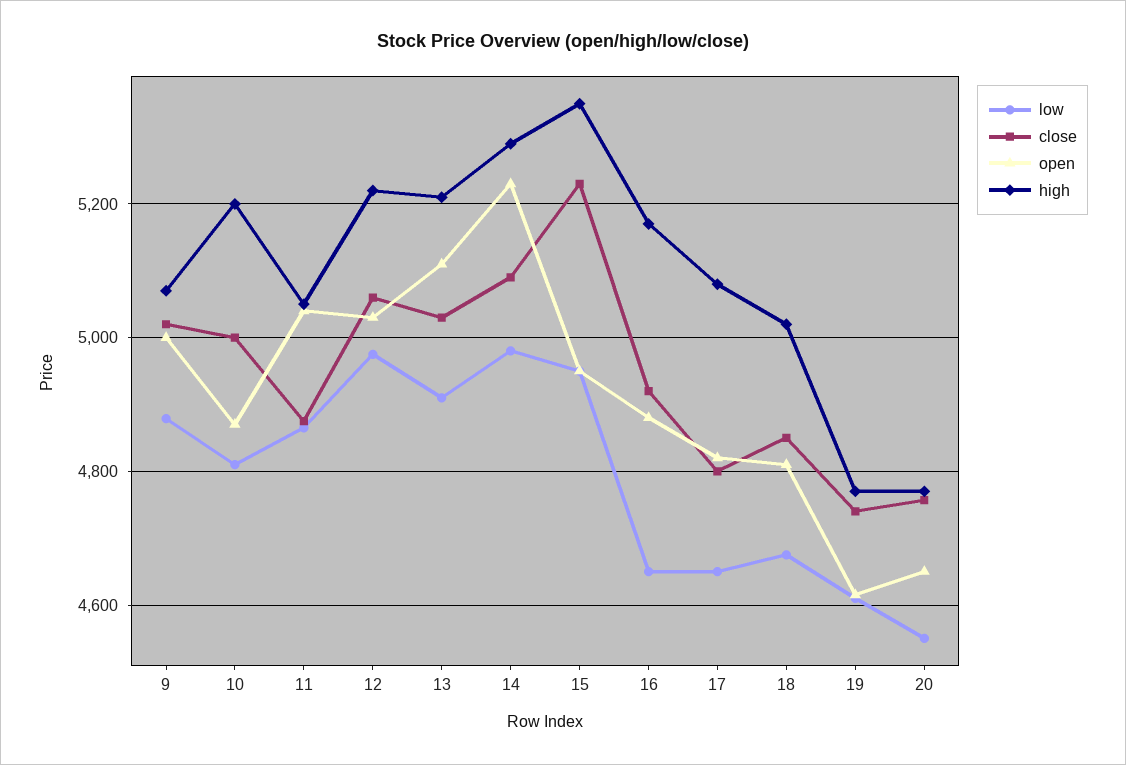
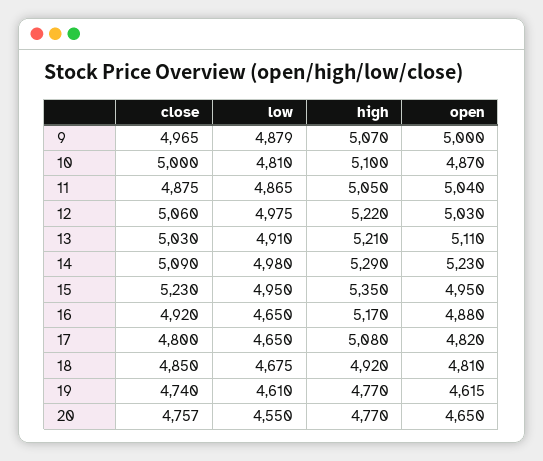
close, 9: 5020 -> 4965
high, 10: 5200 -> 5100
high, 18: 5020 -> 4920

